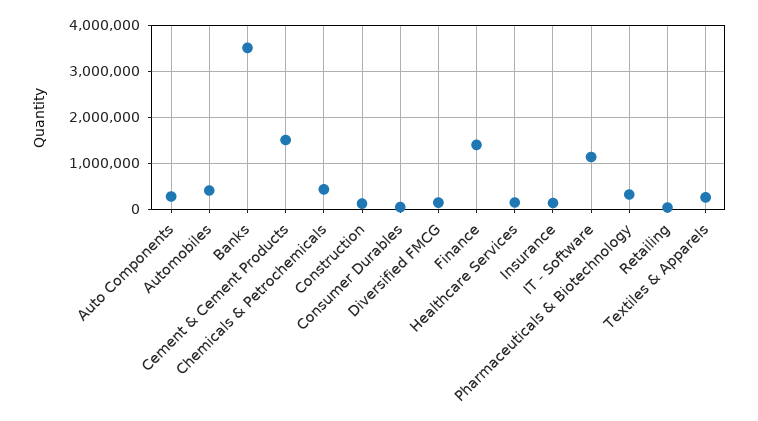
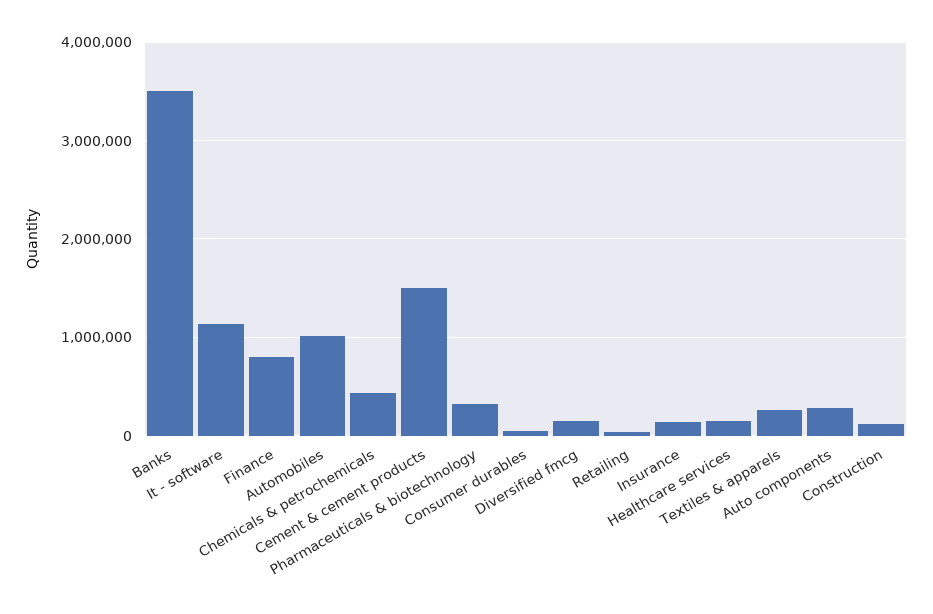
Automobiles: 400000 -> 1000000
Finance: 1400000 -> 800000

